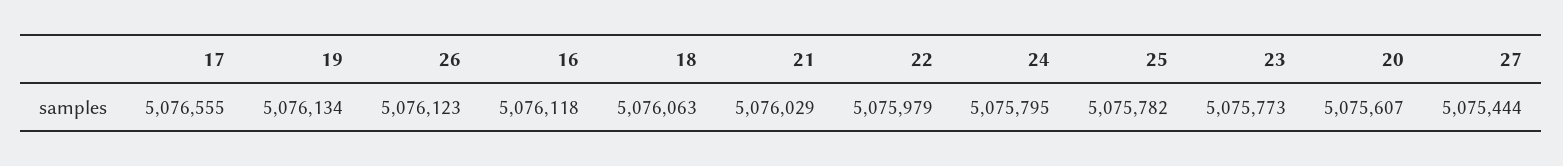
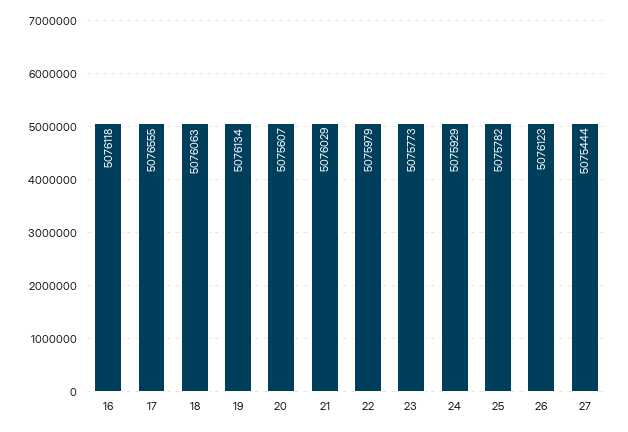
24: 5075795 -> 5075929

